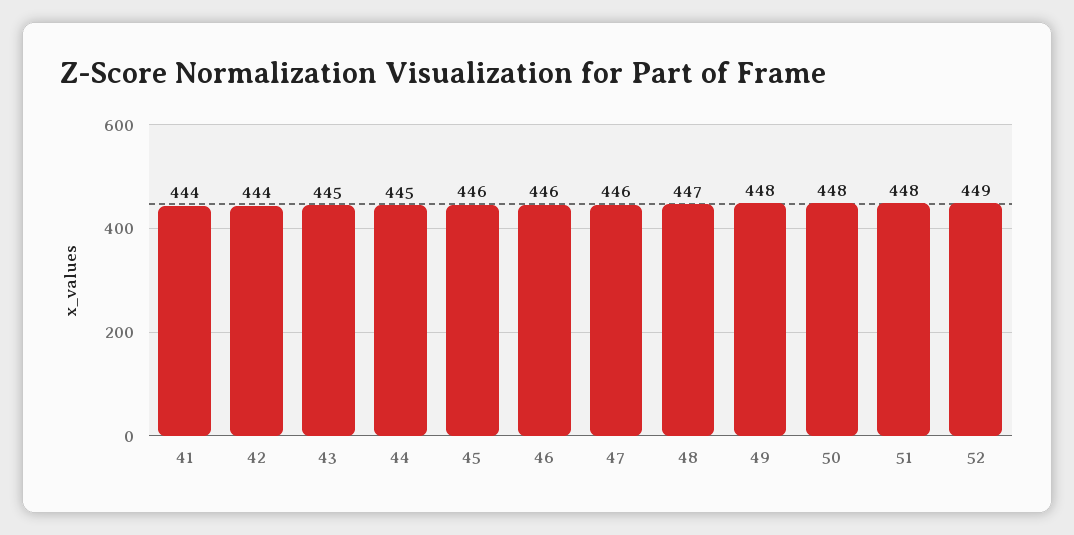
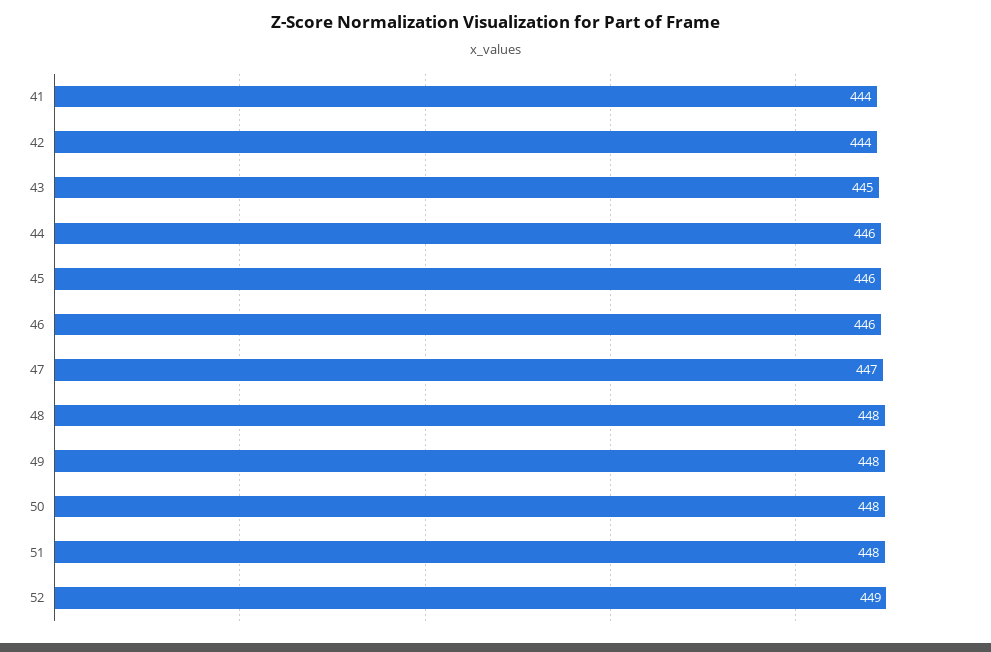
44: 445 -> 446
47: 446 -> 447
48: 447 -> 448

